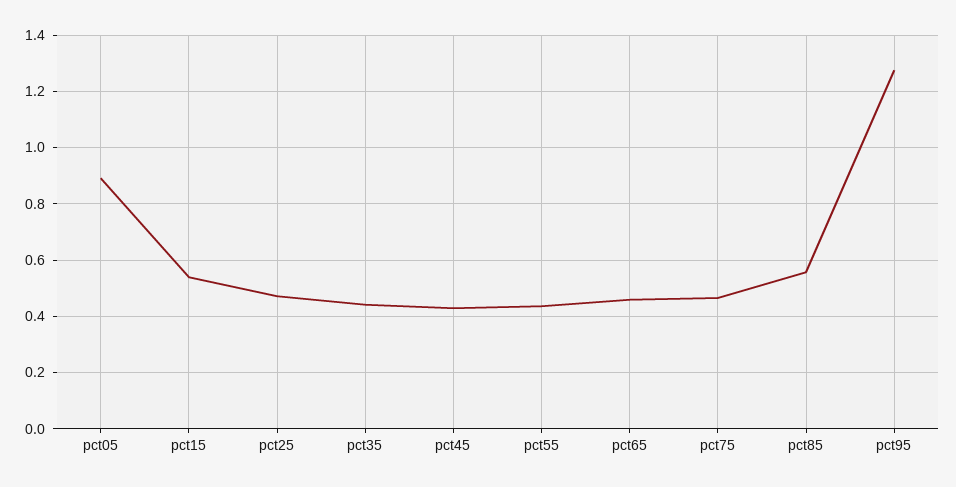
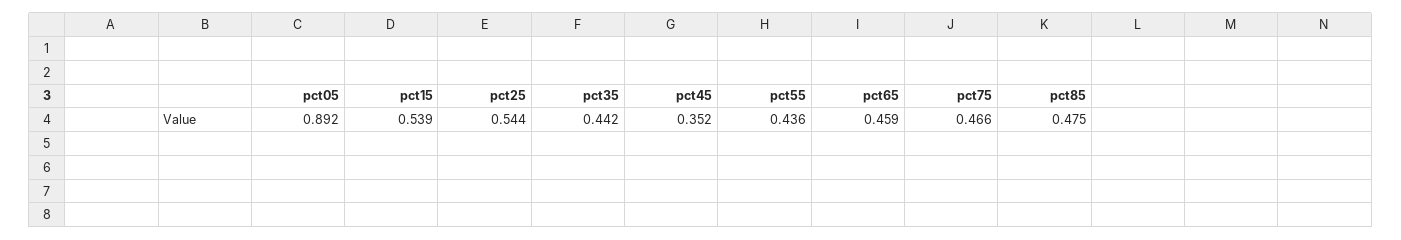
pct25: 0.475 -> 0.544
pct45: 0.425 -> 0.352
pct85: 0.55 -> 0.475
pct95: 1.275 -> none

